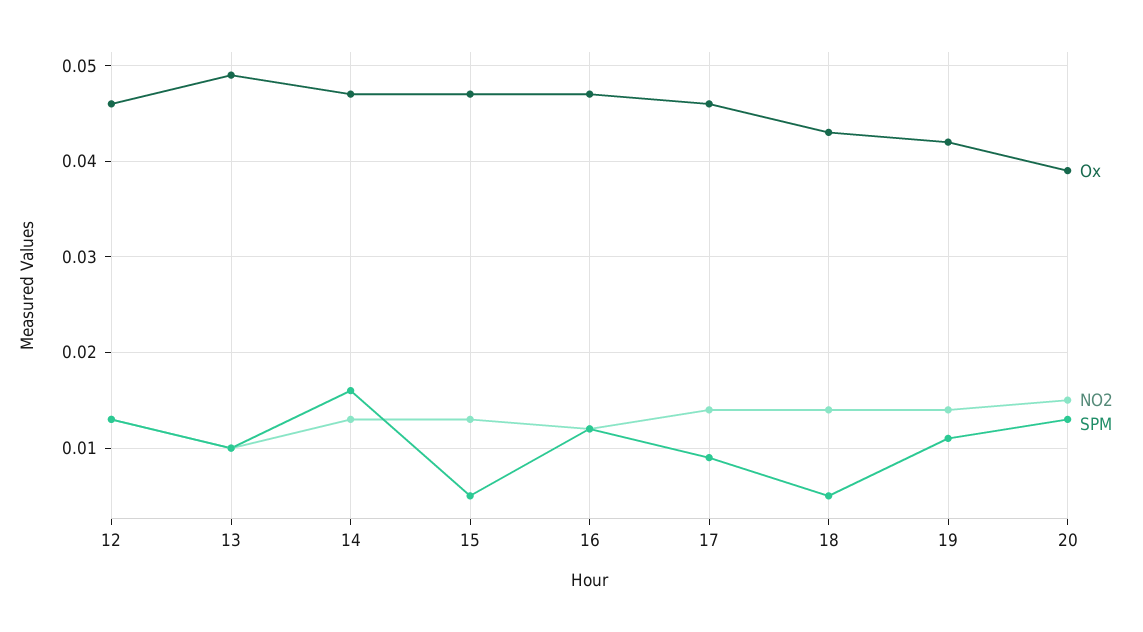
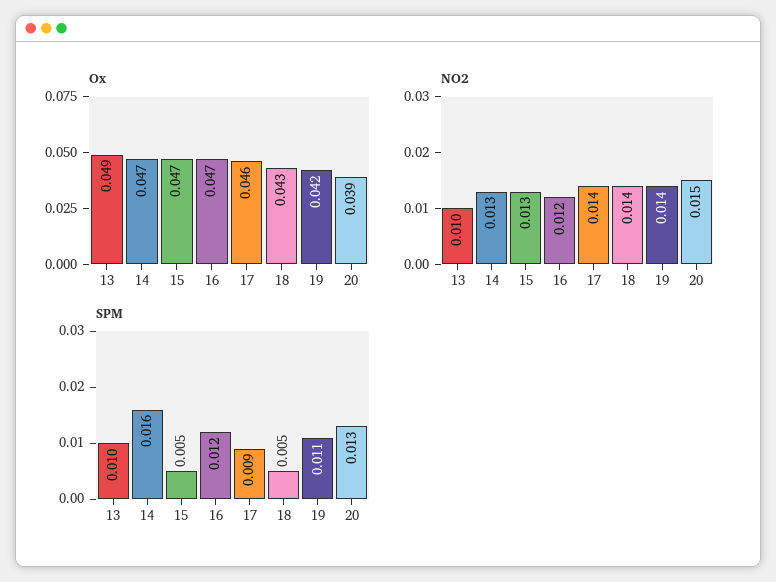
Ox, 12: 0.046 -> none
NO2, 12: 0.013 -> none
SPM, 12: 0.013 -> none

